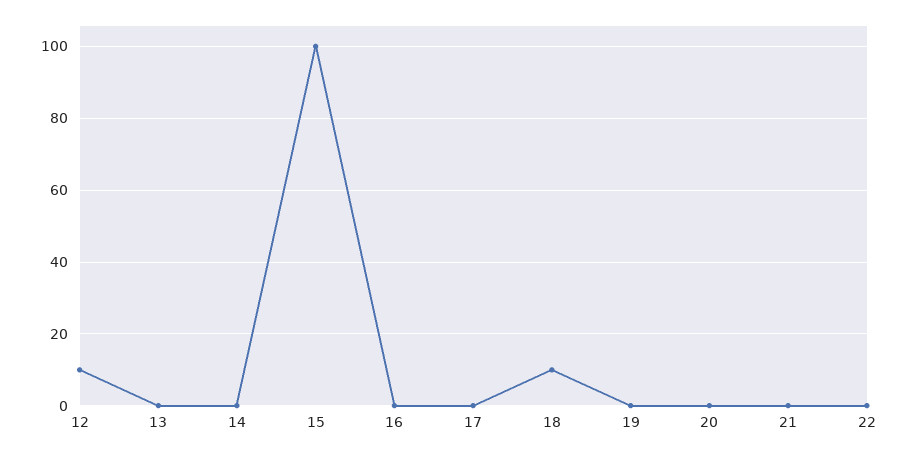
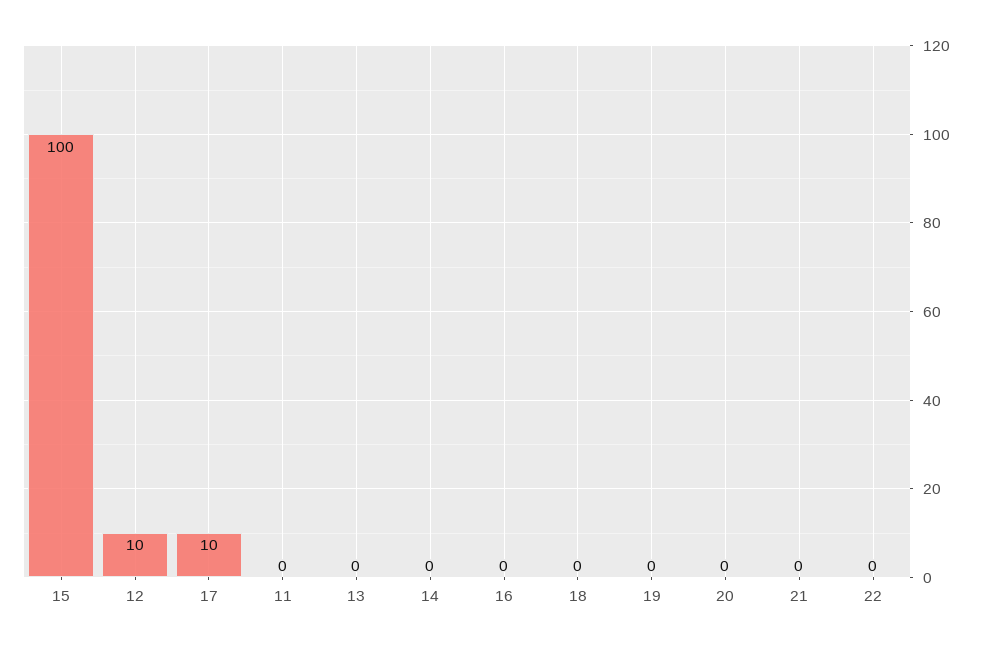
17: 0 -> 10
18: 10 -> 0
11: none -> 0

